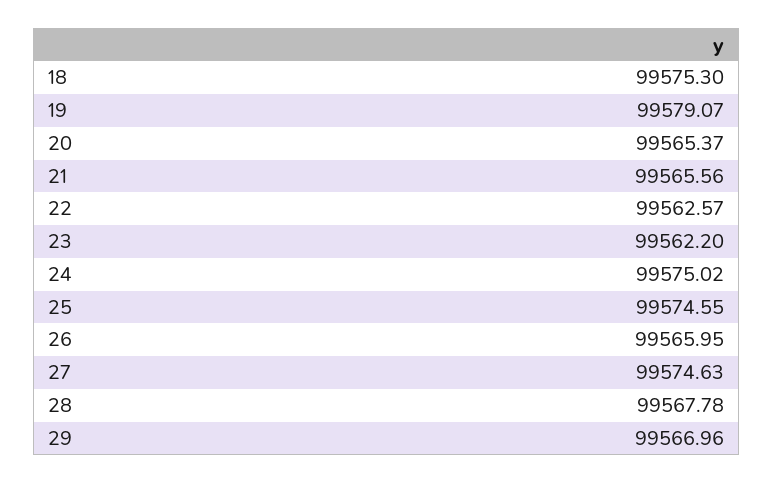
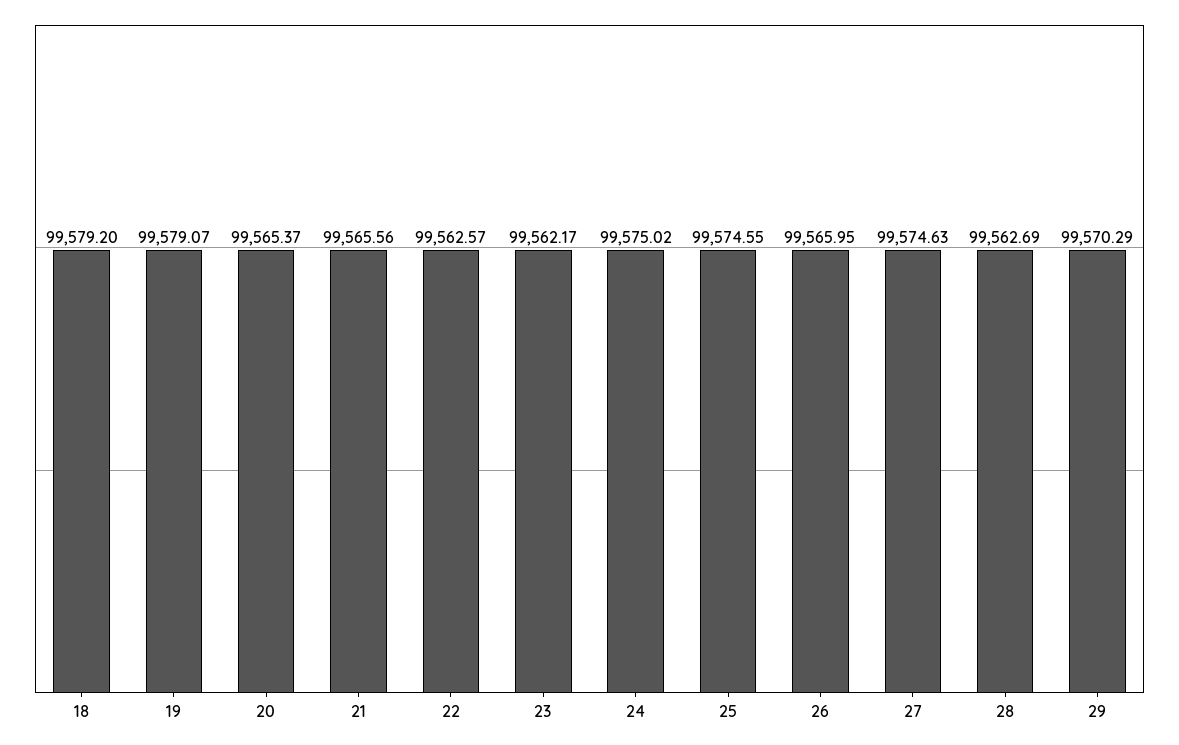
18: 99575.3 -> 99579.2
23: 99562.2 -> 99562.17
28: 99567.78 -> 99562.69
29: 99566.96 -> 99570.29

